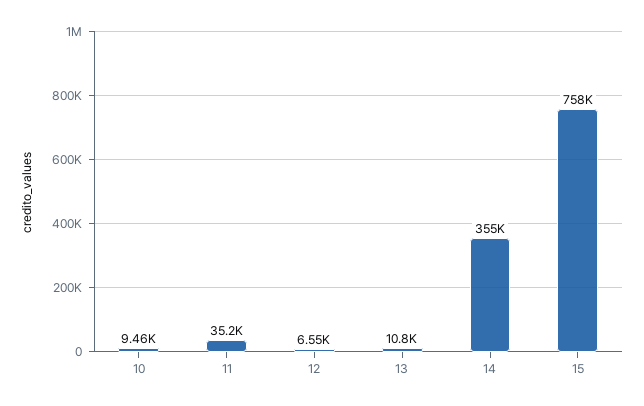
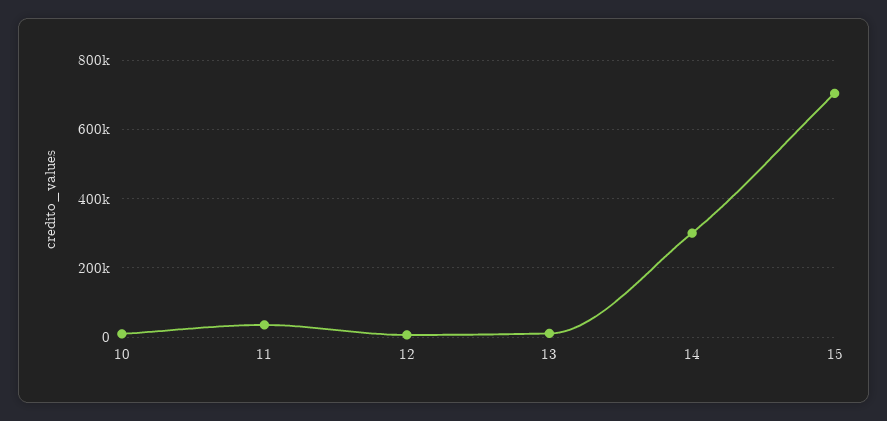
14: 355000 -> 300000
15: 758000 -> 700000

